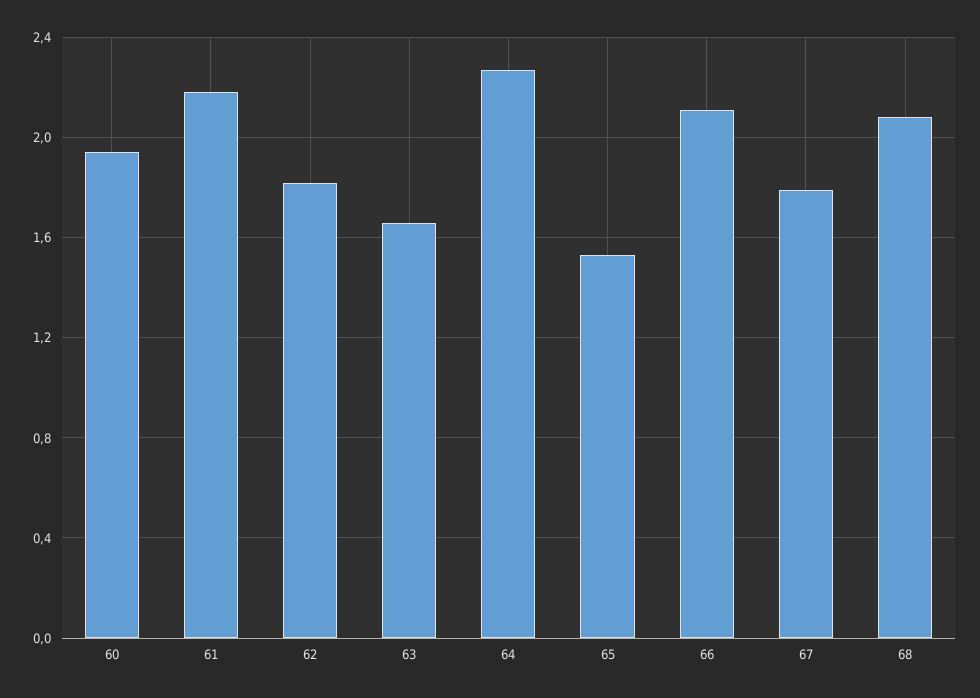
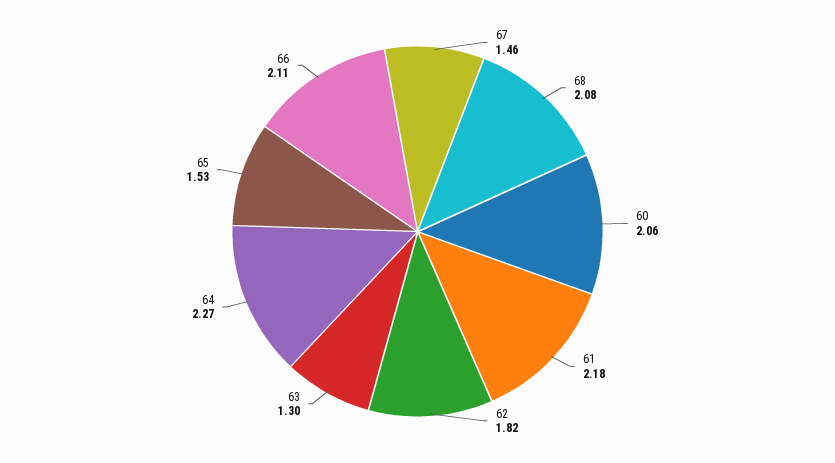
60: 1.95 -> 2.06
63: 1.65 -> 1.3
67: 1.8 -> 1.46

